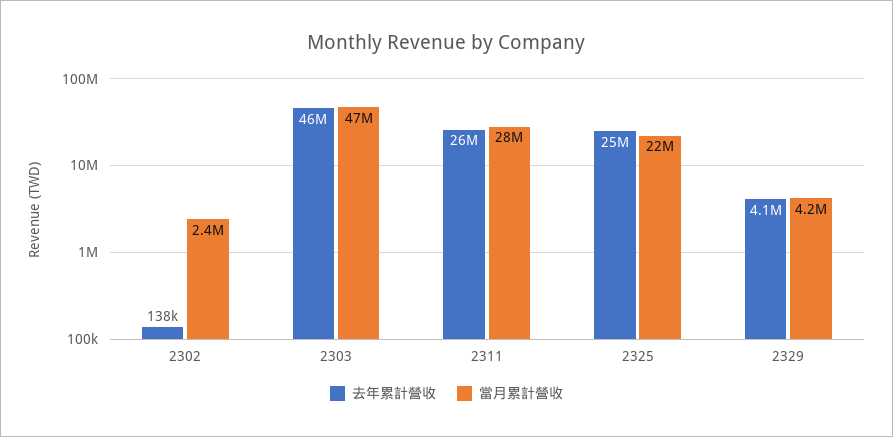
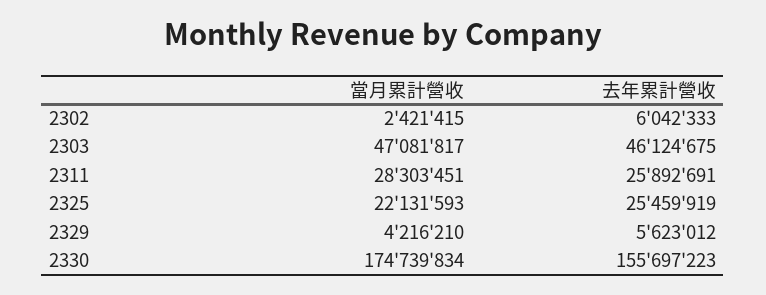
去年累計營收, 2302: 138000 -> 6042333
去年累計營收, 2329: 4100000 -> 5623012
當月累計營收, 2330: none -> 174739834
去年累計營收, 2330: none -> 155697223

